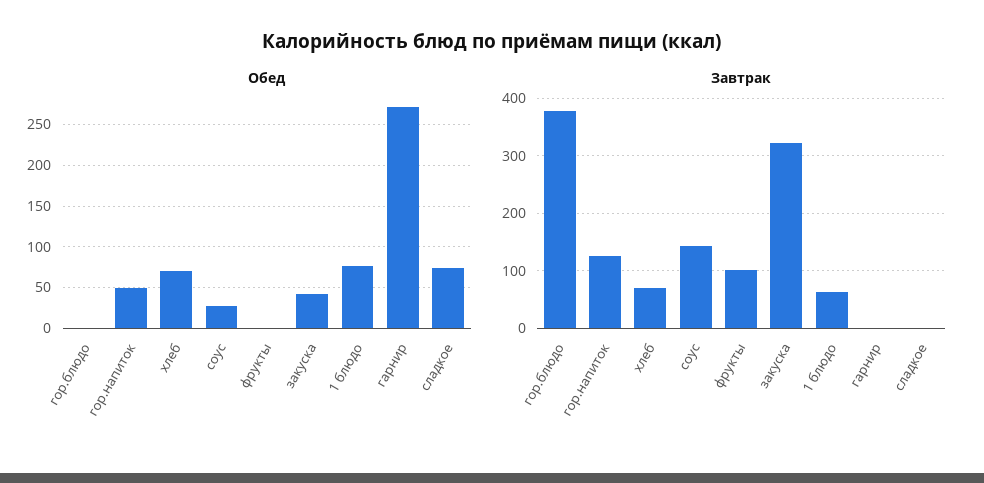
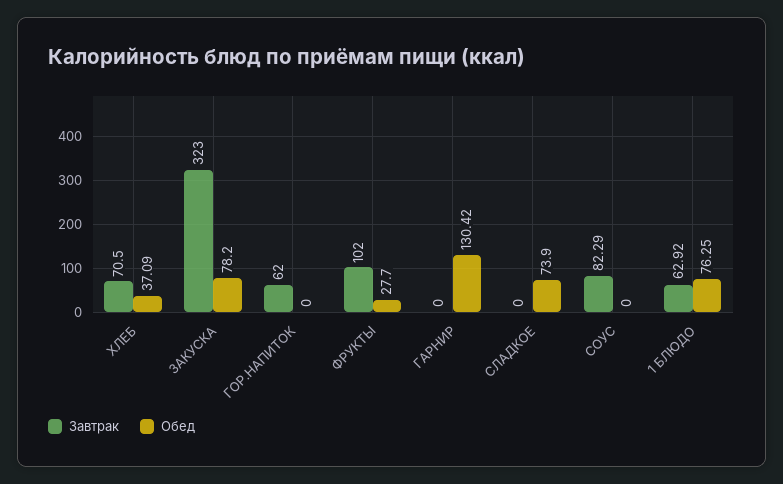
Обед, гор.блюдо: 0 -> none
Обед, гор.напиток: 50 -> 0
Обед, хлеб: 70 -> 37.09
Обед, соус: 30 -> 0
Обед, фрукты: 0 -> 27.7
Обед, закуска: 40 -> 78.2
Обед, гарнир: 270 -> 130.42
Завтрак, гор.блюдо: 380 -> none
Завтрак, гор.напиток: 120 -> 62
Завтрак, соус: 140 -> 82.29

